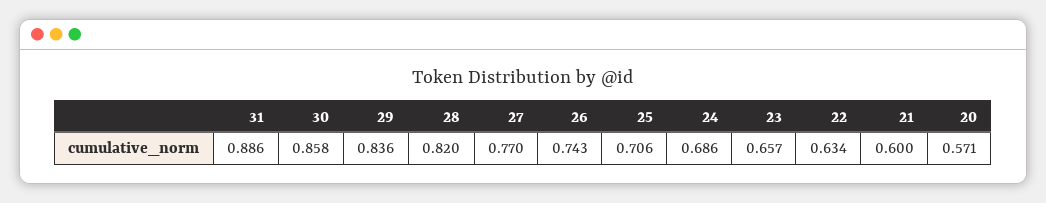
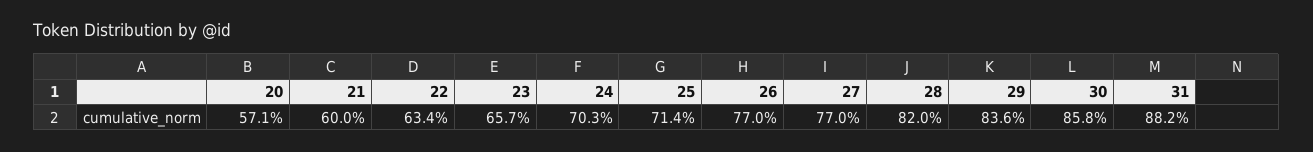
31: 0.886 -> 0.882
26: 0.743 -> 0.77
25: 0.706 -> 0.714
24: 0.686 -> 0.703

